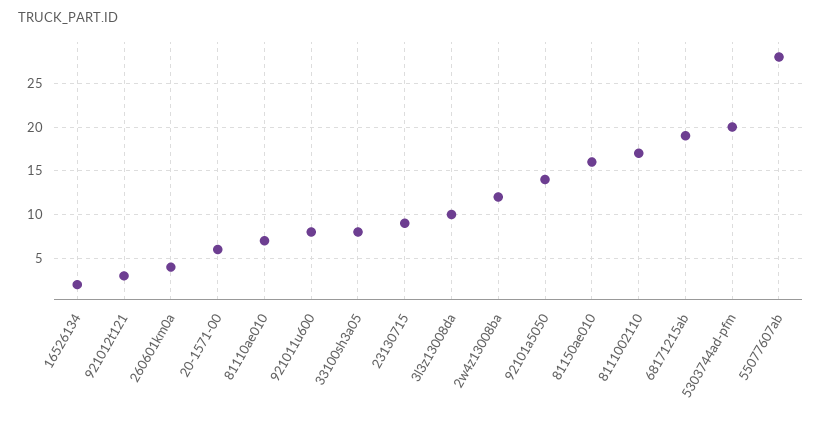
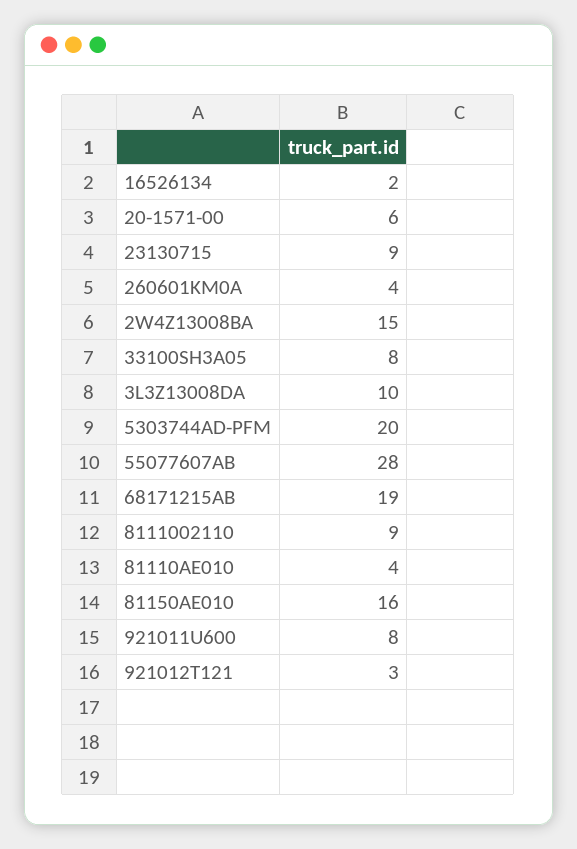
81110ae010: 7 -> 4
2w4z13008ba: 12 -> 15
92101a5050: 14 -> none
8111002110: 17 -> 9

